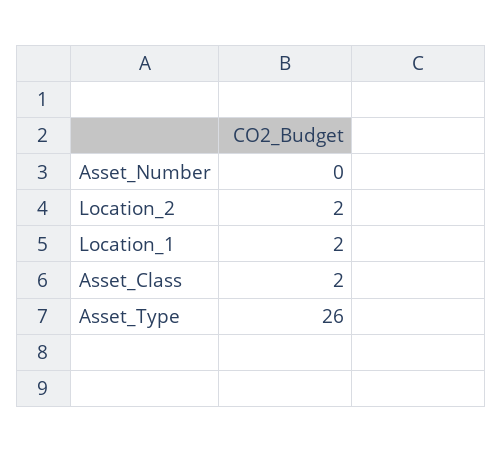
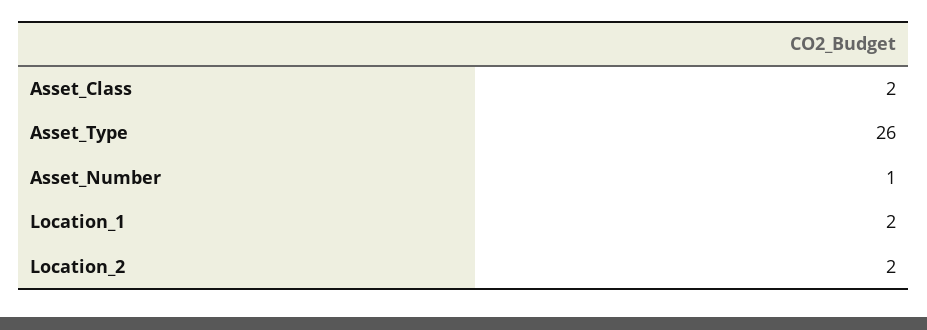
Asset_Number: 0 -> 1

